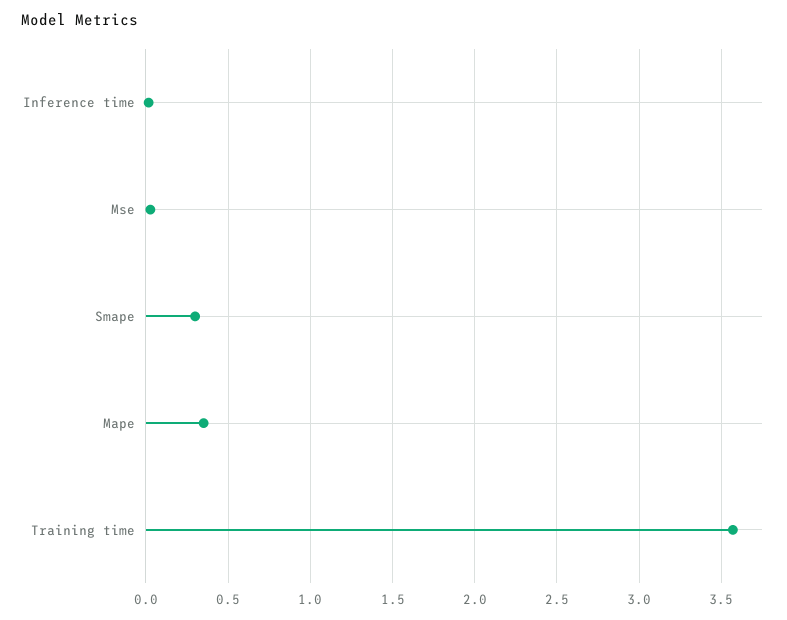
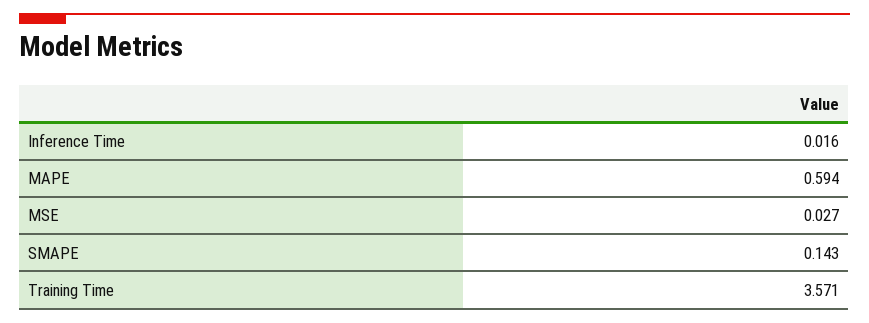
Smape: 0.3 -> 0.143
Mape: 0.35 -> 0.594

